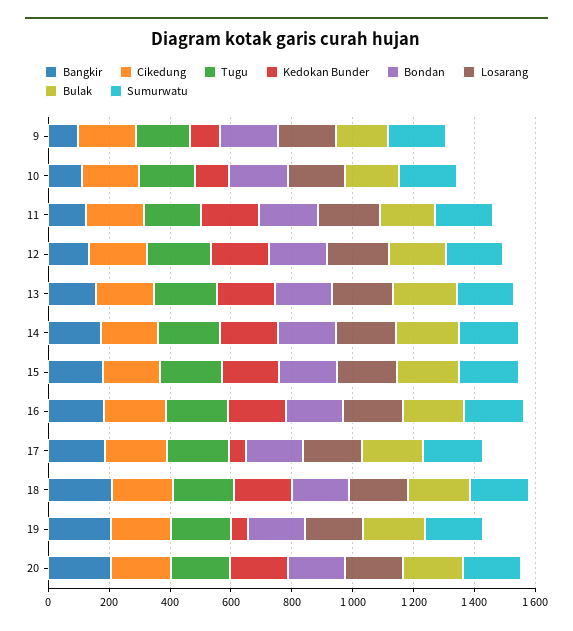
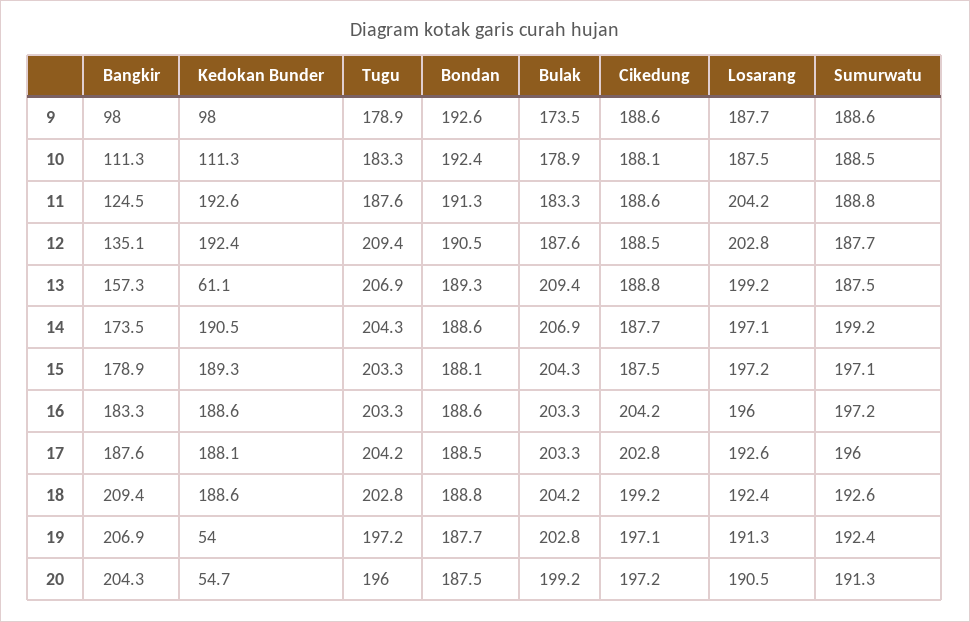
Kedokan Bunder, 13: 200 -> 61.1
Kedokan Bunder, 17: 50 -> 188.1
Kedokan Bunder, 20: 200 -> 54.7

